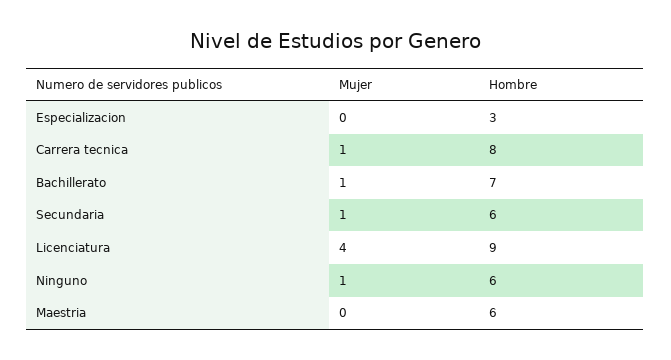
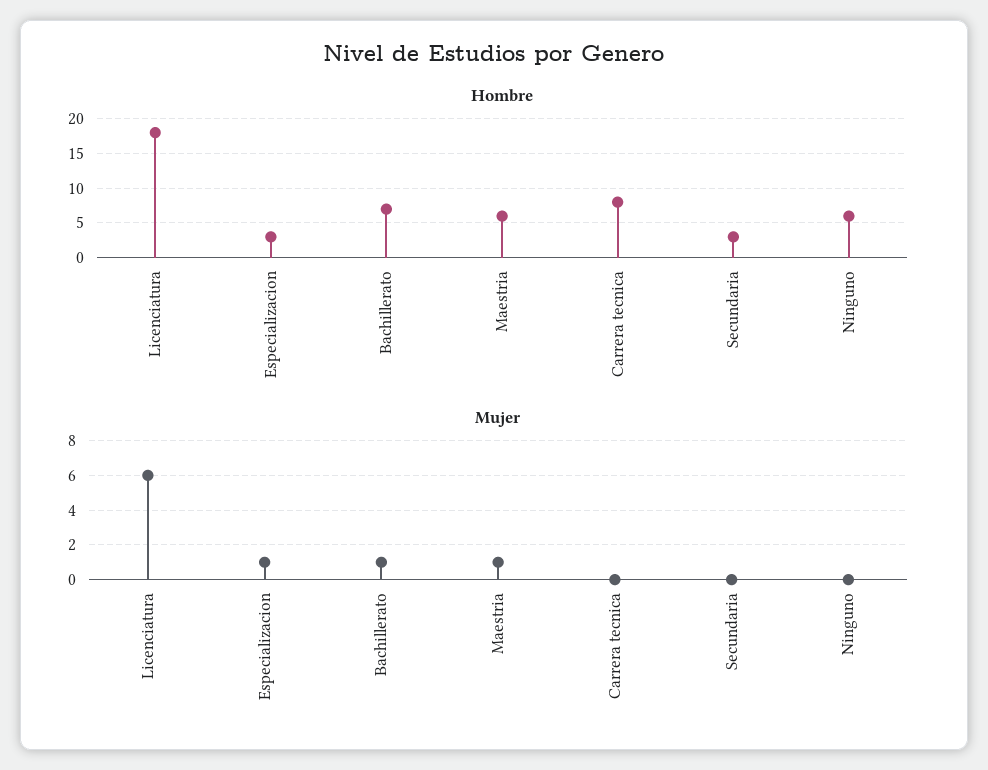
Mujer, Especializacion: 0 -> 1
Mujer, Carrera tecnica: 1 -> 0
Mujer, Secundaria: 1 -> 0
Hombre, Secundaria: 6 -> 3
Mujer, Licenciatura: 4 -> 6
Hombre, Licenciatura: 9 -> 18
Mujer, Ninguno: 1 -> 0
Mujer, Maestria: 0 -> 1

